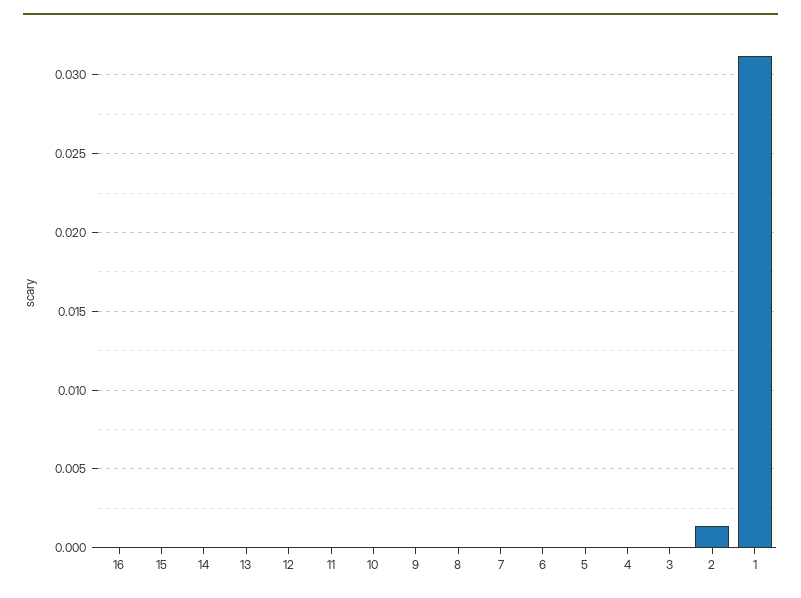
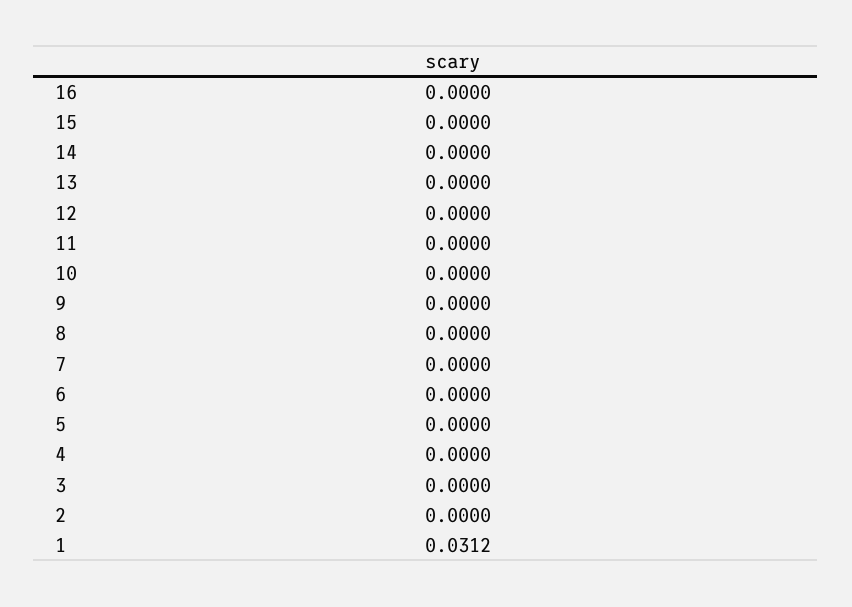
2: 0.0015 -> 0

